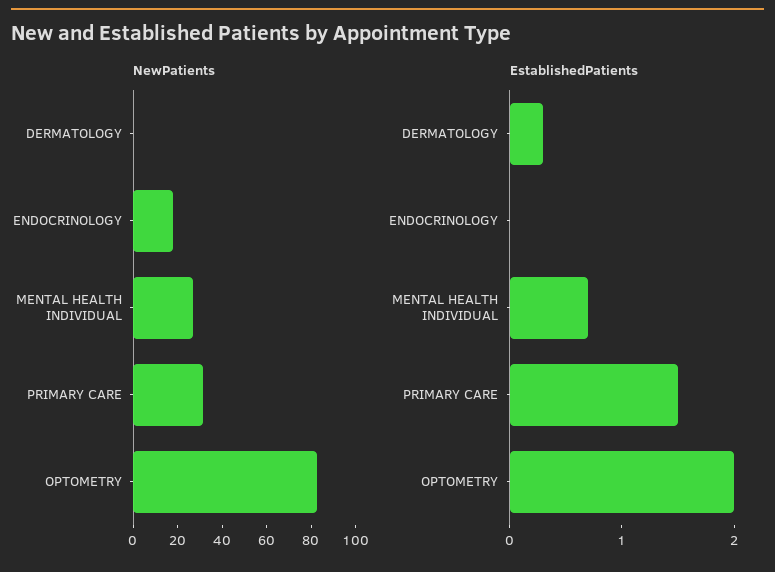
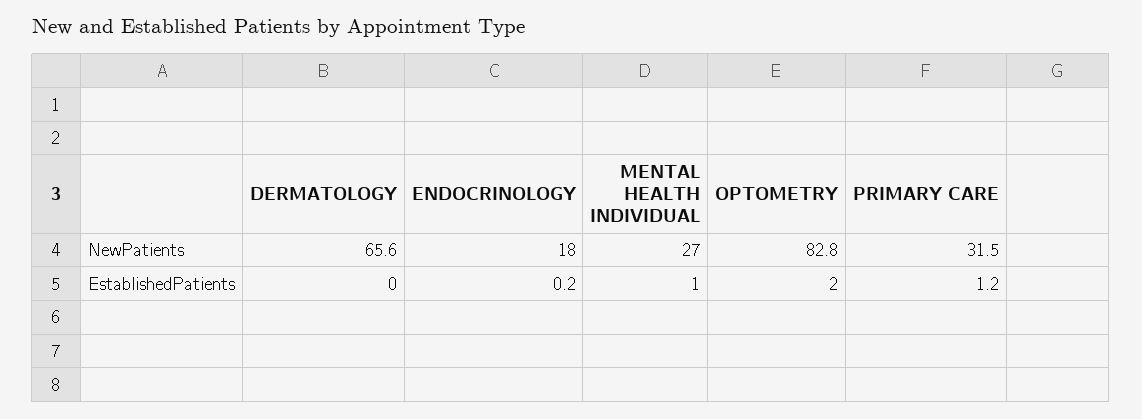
NewPatients, DERMATOLOGY: 0 -> 65.6
EstablishedPatients, DERMATOLOGY: 0.3 -> 0
EstablishedPatients, ENDOCRINOLOGY: 0 -> 0.2
EstablishedPatients, MENTAL HEALTH INDIVIDUAL: 0.7 -> 1
EstablishedPatients, PRIMARY CARE: 1.5 -> 1.2

